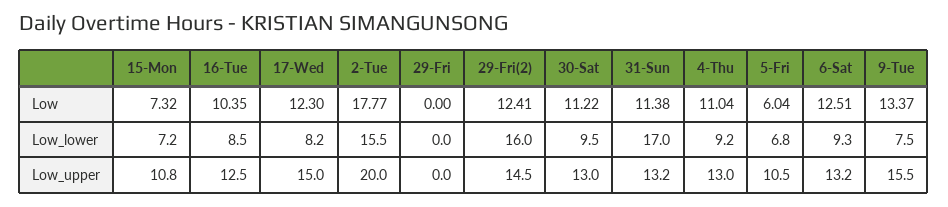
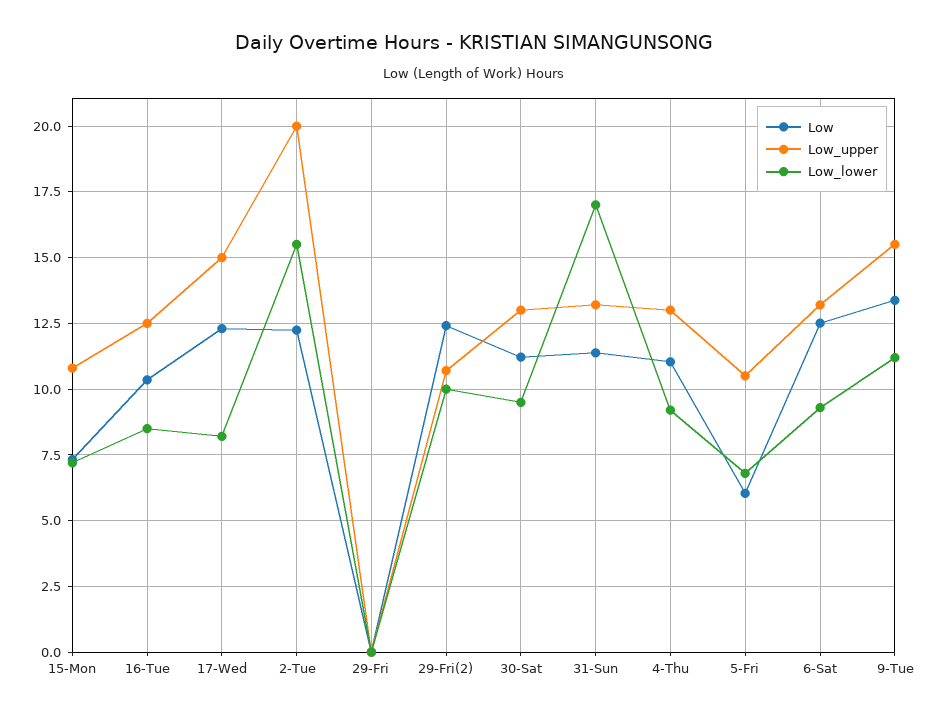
Low, 2-Tue: 17.77 -> 12.25
Low_lower, 29-Fri(2): 16 -> 10
Low_lower, 9-Tue: 7.5 -> 11.25
Low_upper, 29-Fri(2): 14.5 -> 10.75

